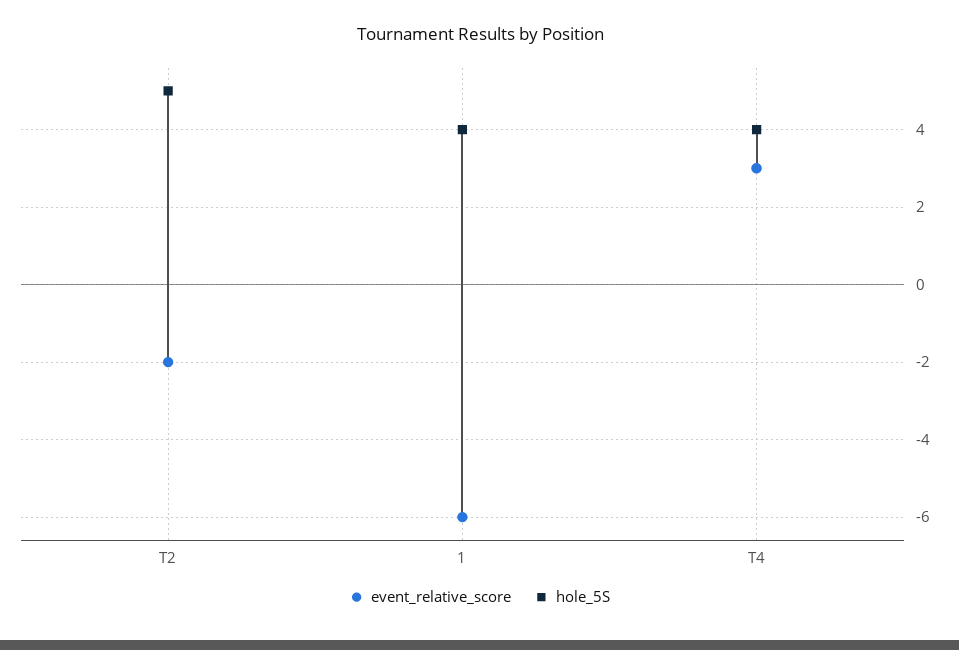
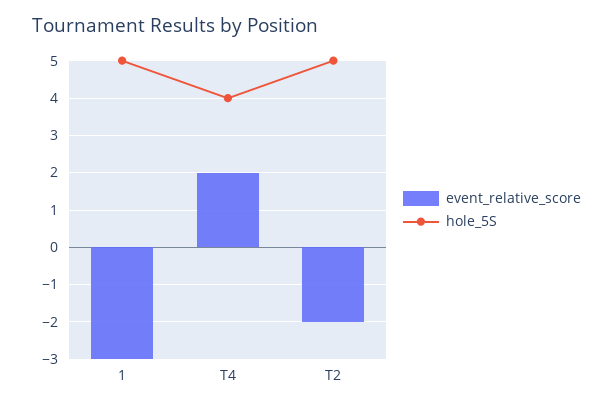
event_relative_score, 1: -6 -> -3
hole_5S, 1: 4 -> 5
event_relative_score, T4: 3 -> 2

